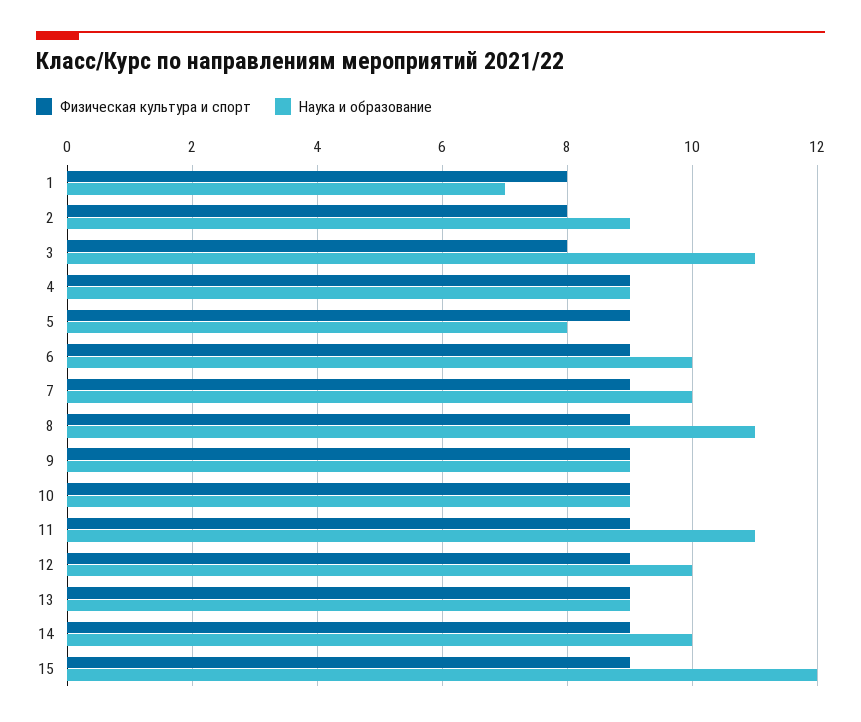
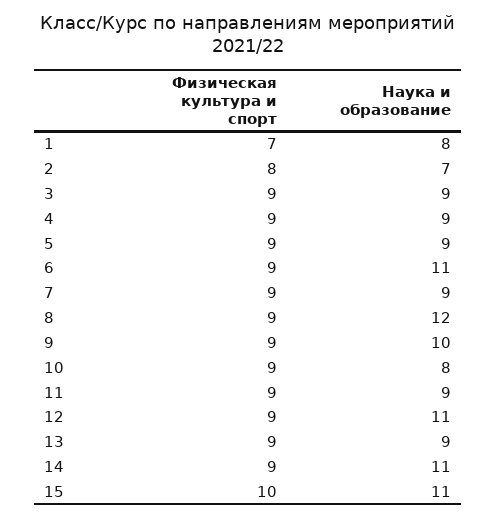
Физическая культура и спорт, 1: 8 -> 7
Наука и образование, 1: 7 -> 8
Наука и образование, 2: 9 -> 7
Физическая культура и спорт, 3: 8 -> 9
Наука и образование, 3: 11 -> 9
Наука и образование, 5: 8 -> 9
Наука и образование, 6: 10 -> 11
Наука и образование, 7: 10 -> 9
Наука и образование, 8: 11 -> 12
Наука и образование, 9: 9 -> 10
Наука и образование, 10: 9 -> 8
Наука и образование, 11: 11 -> 9
Наука и образование, 12: 10 -> 11
Наука и образование, 14: 10 -> 11
Физическая культура и спорт, 15: 9 -> 10
Наука и образование, 15: 12 -> 11

